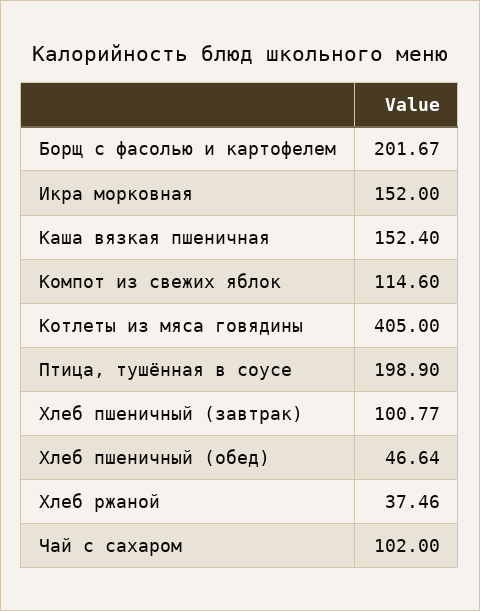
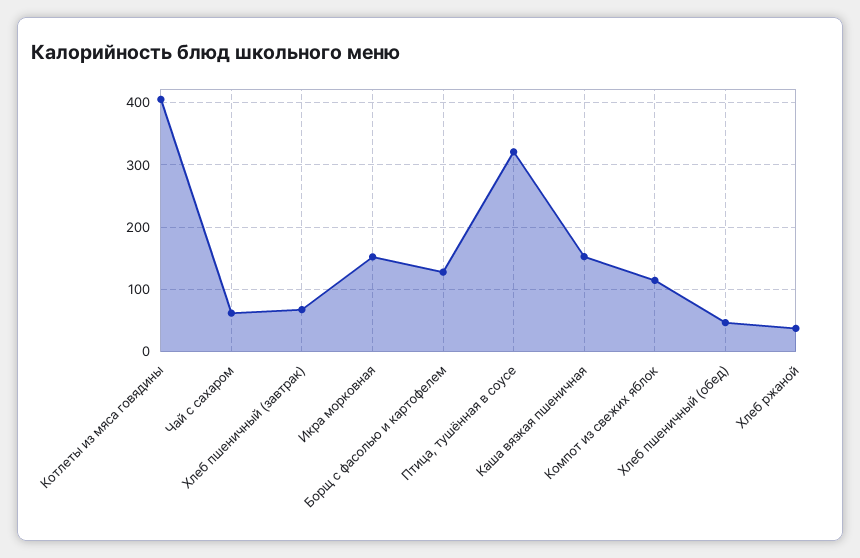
Борщ с фасолью и картофелем: 201.67 -> 130
Птица, тушённая в соусе: 198.9 -> 320
Хлеб пшеничный (завтрак): 100.77 -> 70
Чай с сахаром: 102 -> 60

